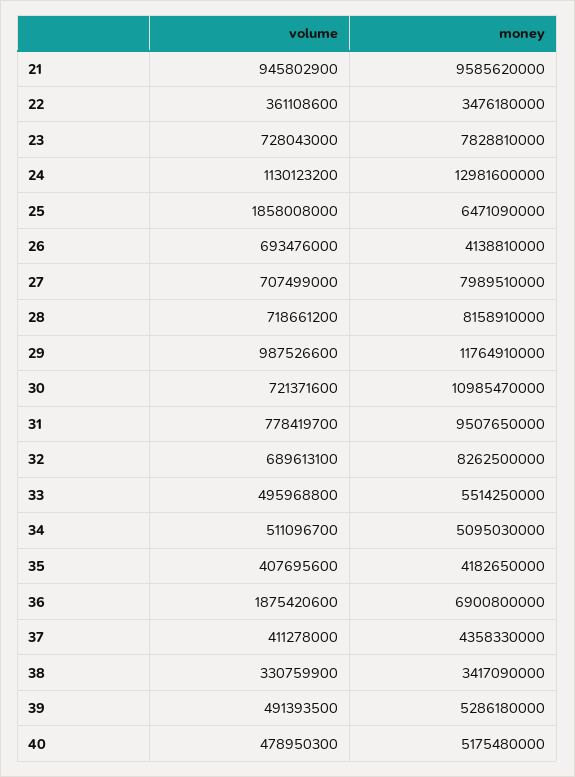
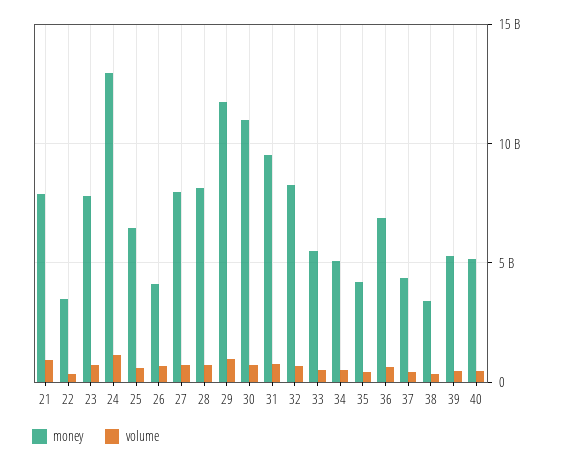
money, 21: 9585620000 -> 8000000000
volume, 25: 1858008000 -> 500000000
volume, 36: 1875420600 -> 500000000

